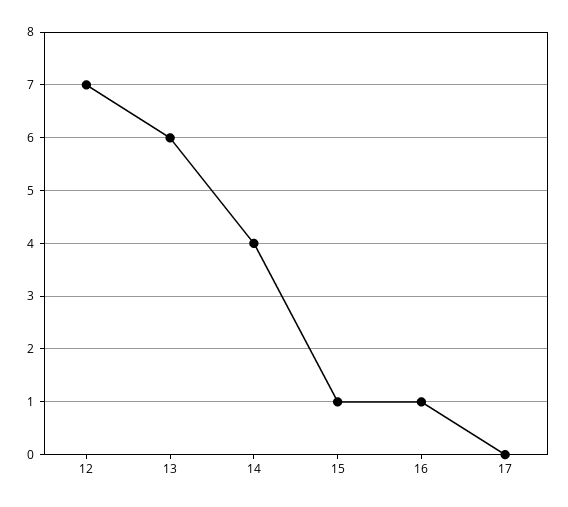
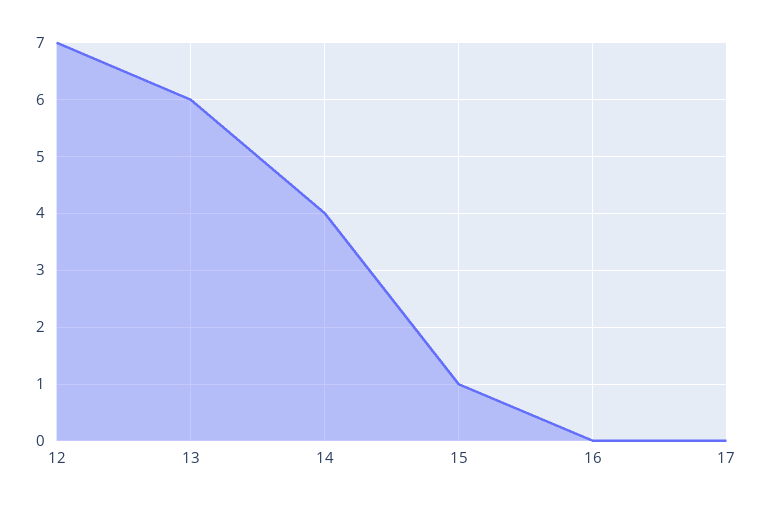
16: 1 -> 0

